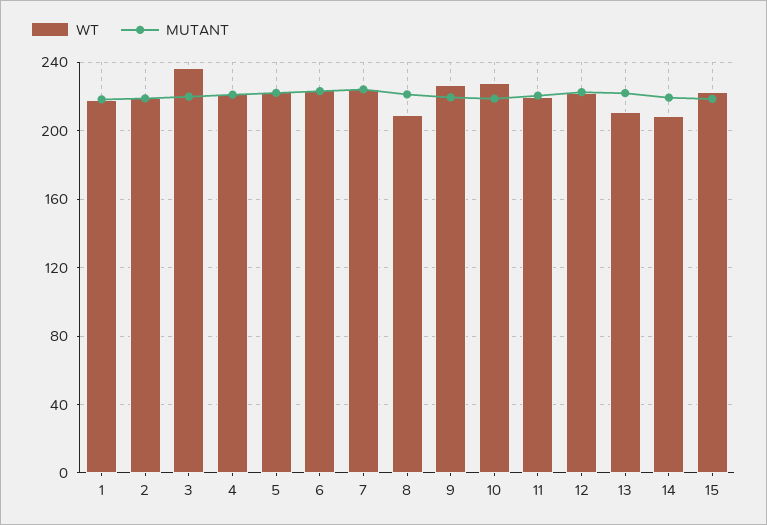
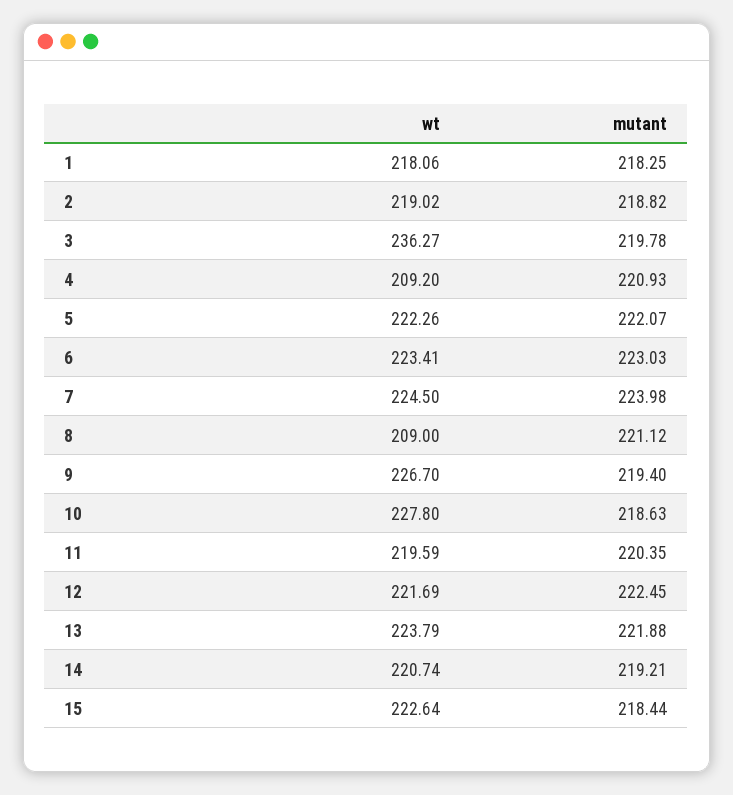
WT, 4: 220 -> 209.2
WT, 13: 210 -> 223.79
WT, 14: 210 -> 220.74

